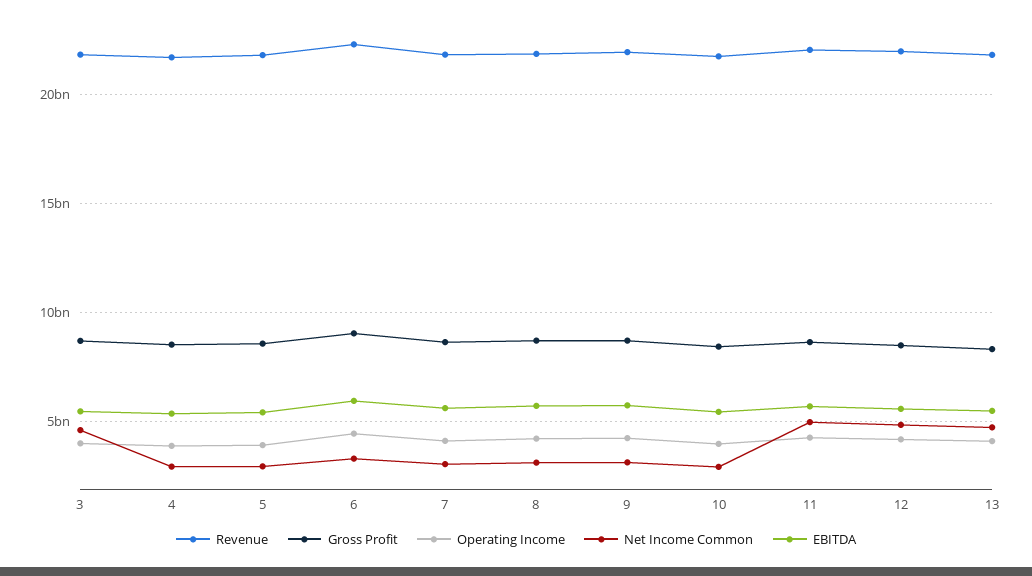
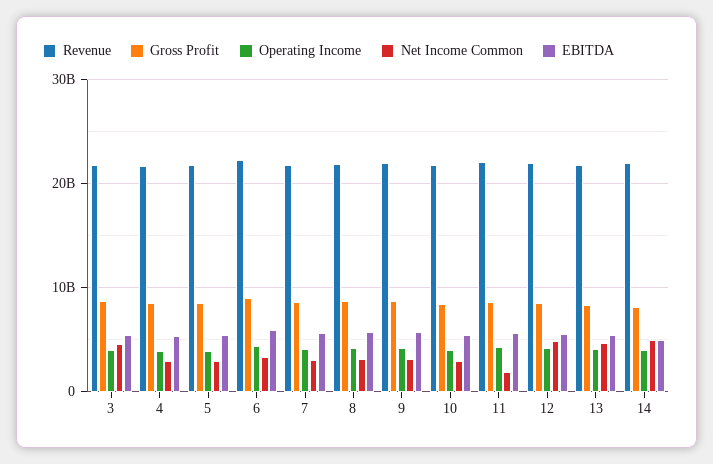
Net Income Common, 11: 5000000000 -> 2000000000
Revenue, 14: none -> 22000000000
Gross Profit, 14: none -> 8000000000
Operating Income, 14: none -> 4000000000
Net Income Common, 14: none -> 5000000000
EBITDA, 14: none -> 5000000000

